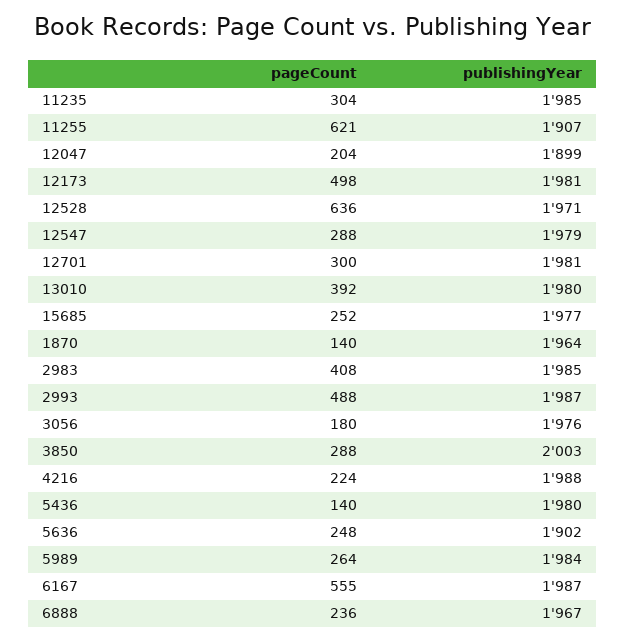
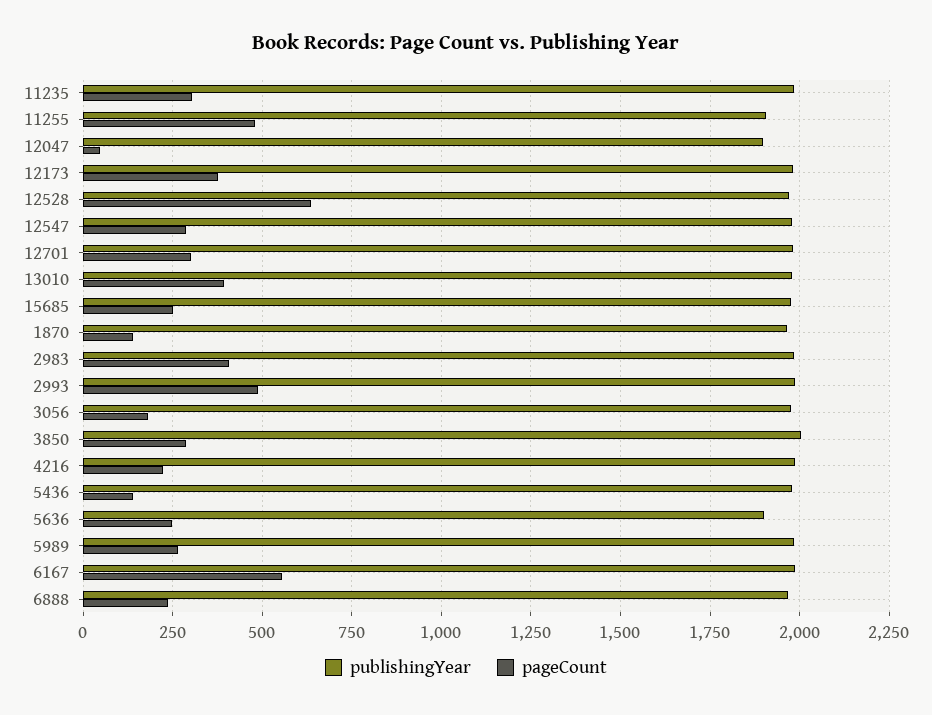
pageCount, 11255: 621 -> 475
pageCount, 12047: 204 -> 50
pageCount, 12173: 498 -> 375

